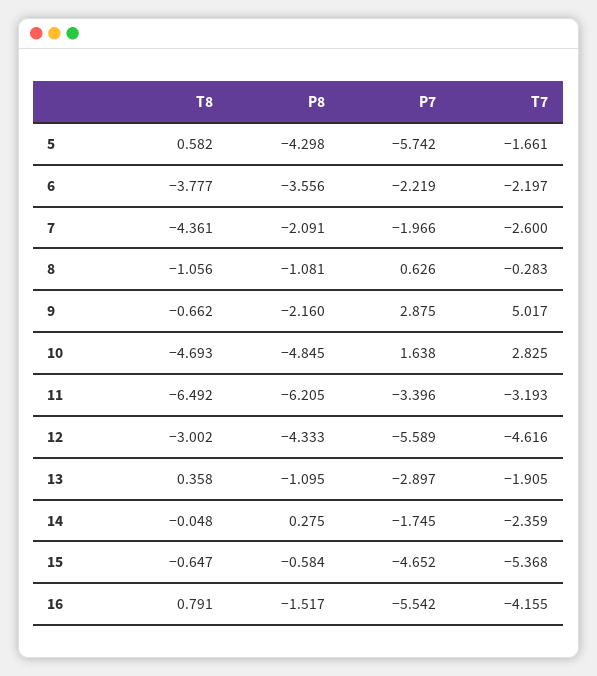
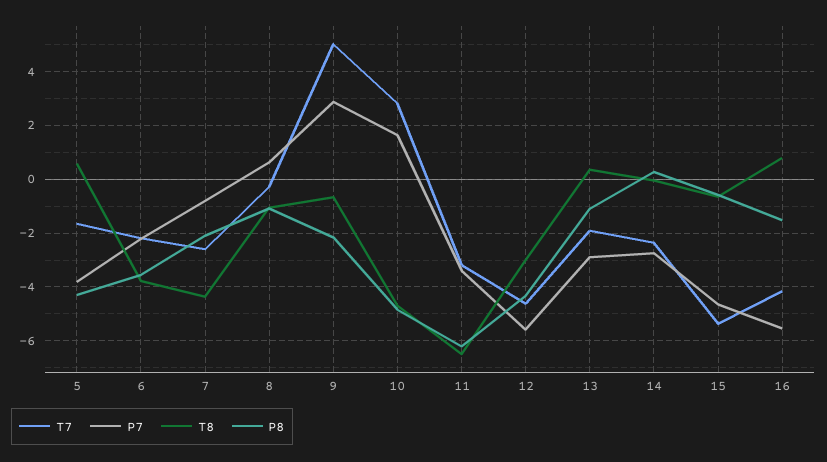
P7, 5: -5.742 -> -3.75
P7, 7: -1.966 -> -0.75
P7, 14: -1.745 -> -2.75

